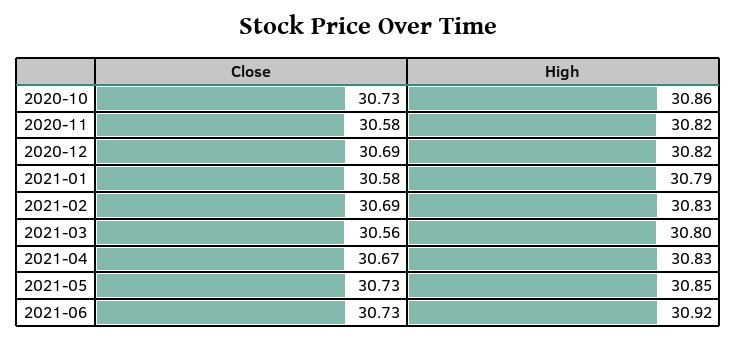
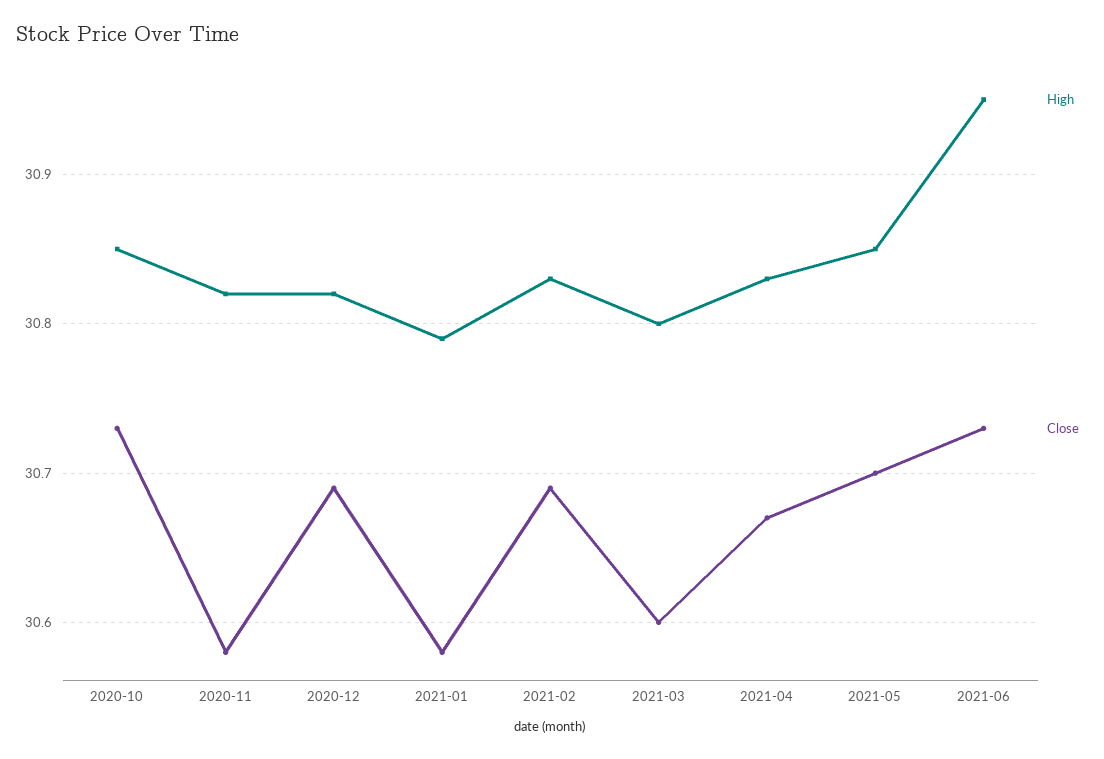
High, 2020-10: 30.86 -> 30.85
Close, 2021-03: 30.56 -> 30.6
Close, 2021-05: 30.73 -> 30.7
High, 2021-06: 30.92 -> 30.95

